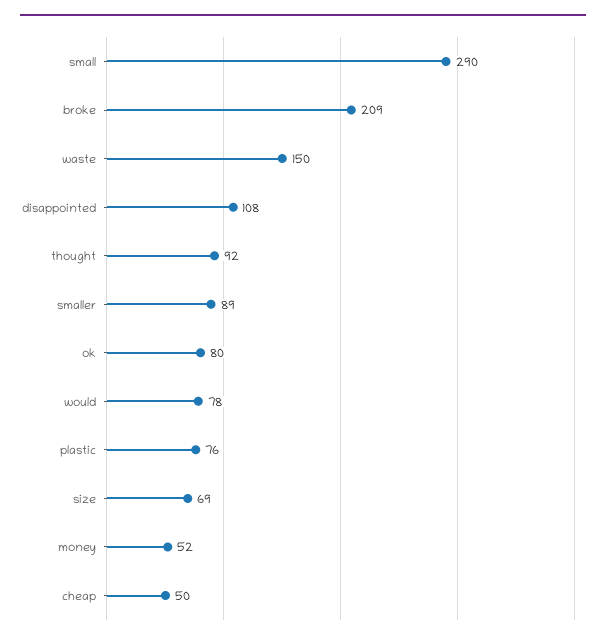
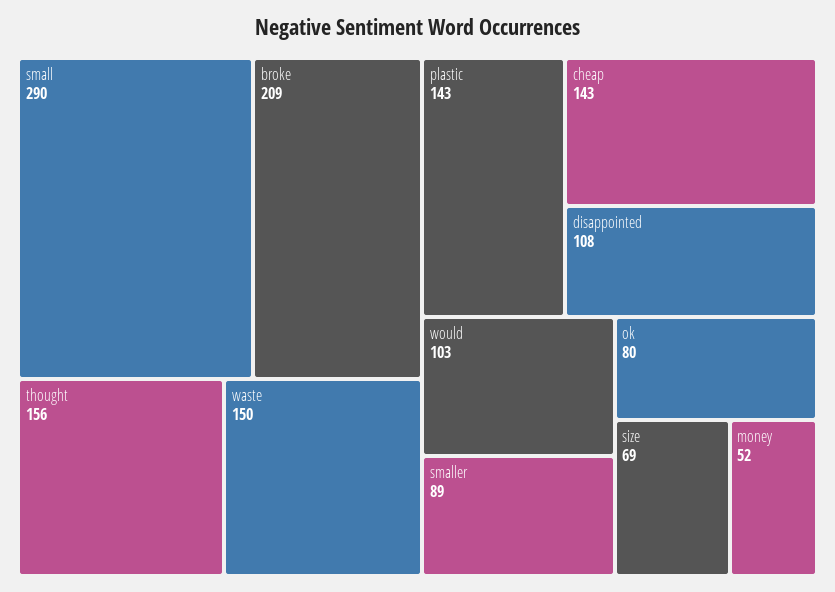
thought: 92 -> 156
would: 78 -> 103
plastic: 76 -> 143
cheap: 50 -> 143

